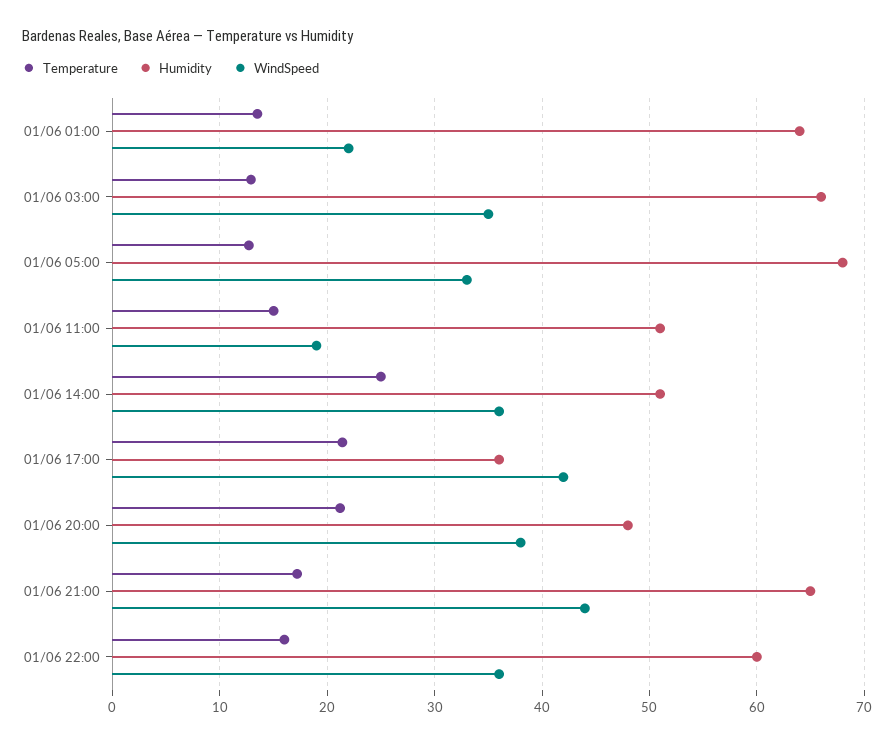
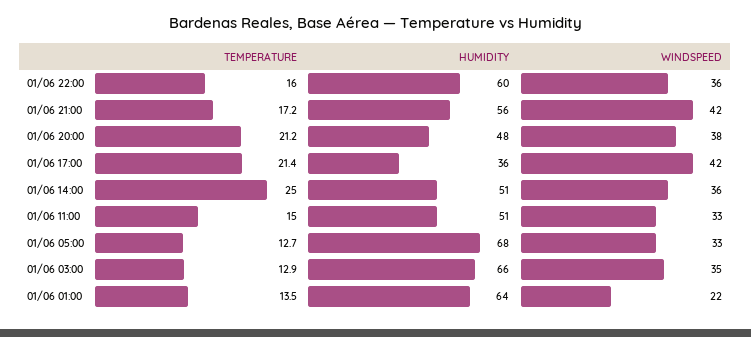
WindSpeed, 01/06 11:00: 19 -> 33
Humidity, 01/06 21:00: 65 -> 56
WindSpeed, 01/06 21:00: 44 -> 42

